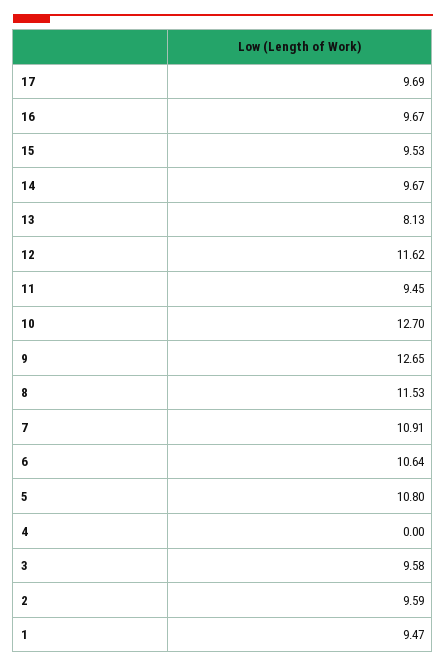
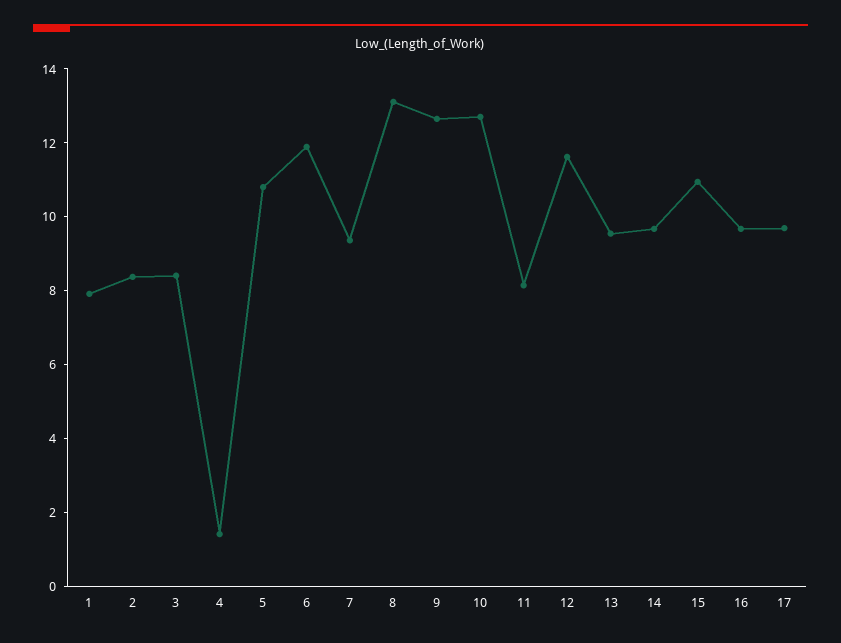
15: 9.53 -> 11
13: 8.13 -> 9.5
11: 9.45 -> 8
8: 11.53 -> 13
7: 10.91 -> 9.5
6: 10.64 -> 12
4: 0 -> 1.5
3: 9.58 -> 8.5
2: 9.59 -> 8.5
1: 9.47 -> 8

